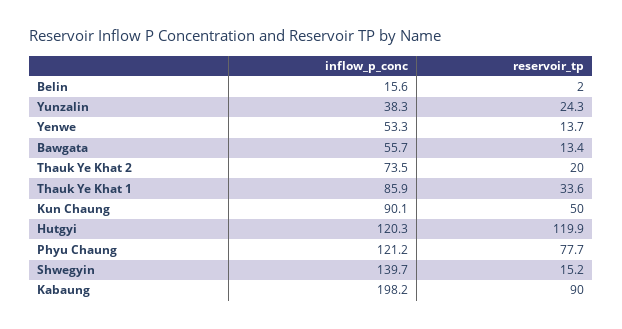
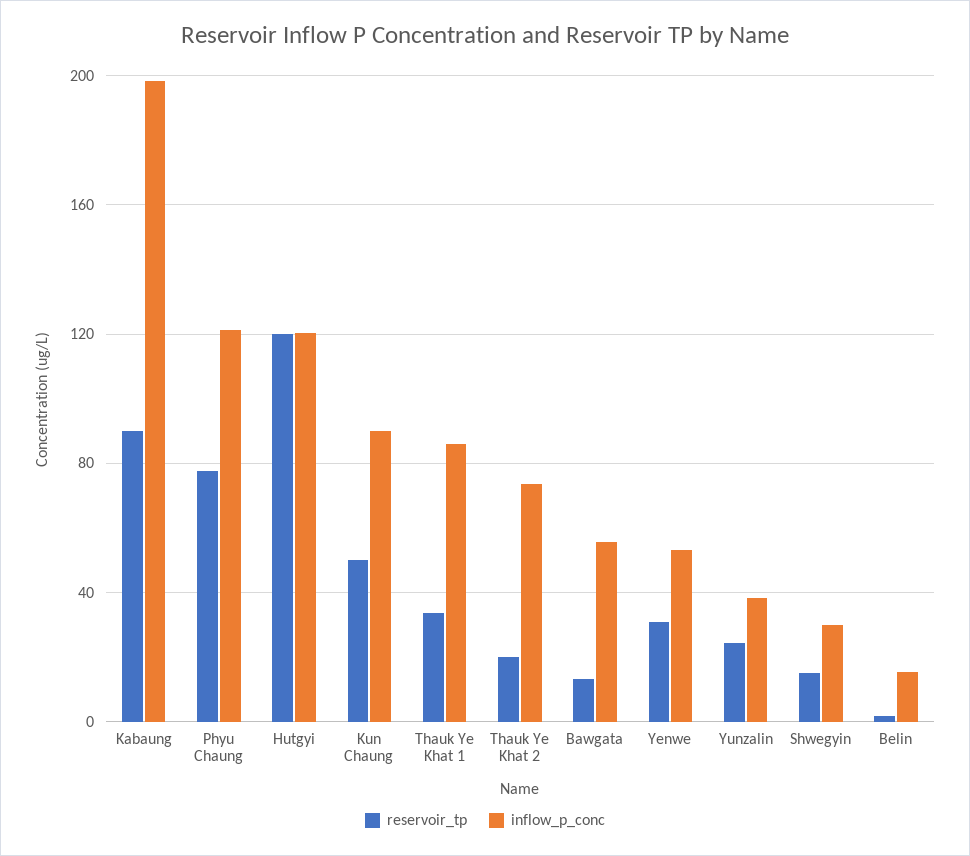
reservoir_tp, Yenwe: 13.7 -> 30
inflow_p_conc, Shwegyin: 139.7 -> 30

